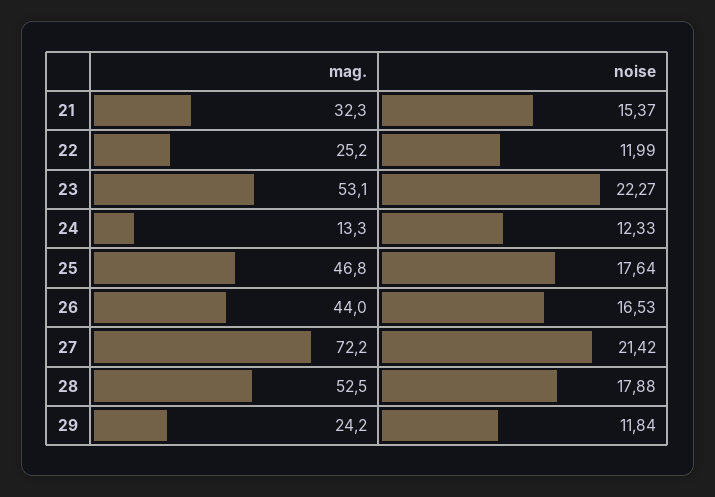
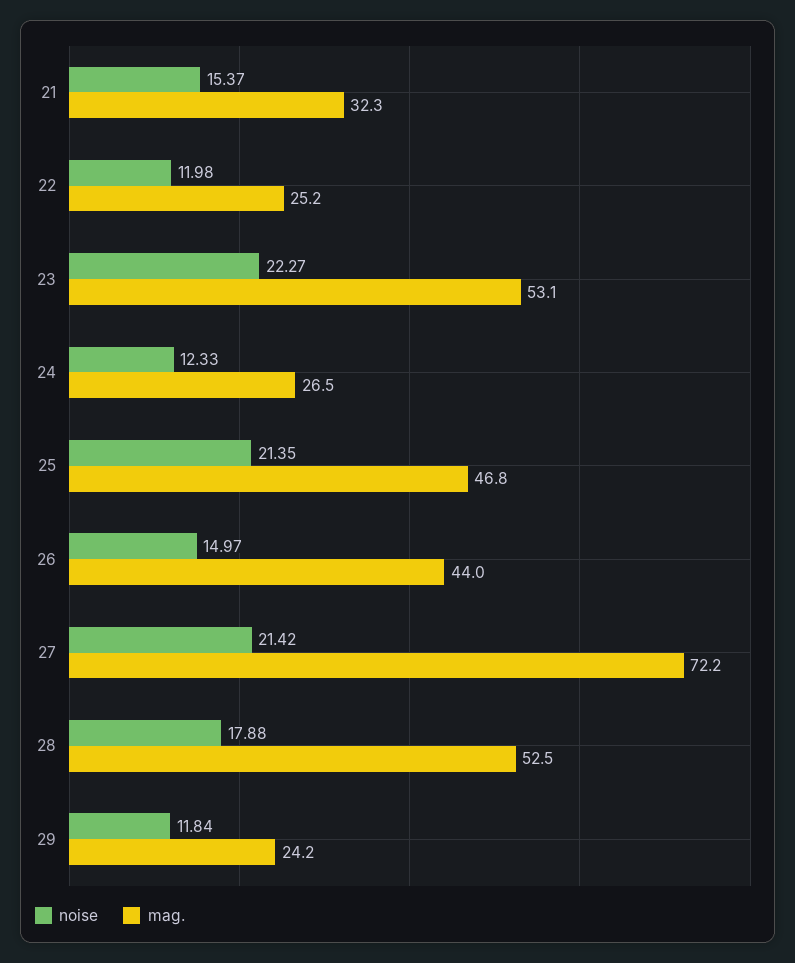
noise, 22: 11.99 -> 11.98
mag., 24: 13.3 -> 26.5
noise, 25: 17.64 -> 21.35
noise, 26: 16.53 -> 14.97

